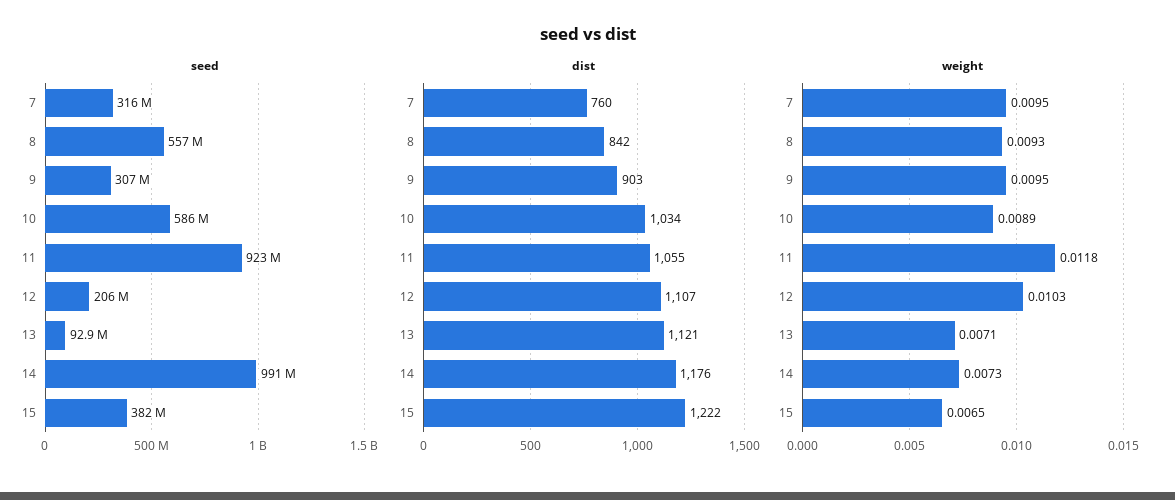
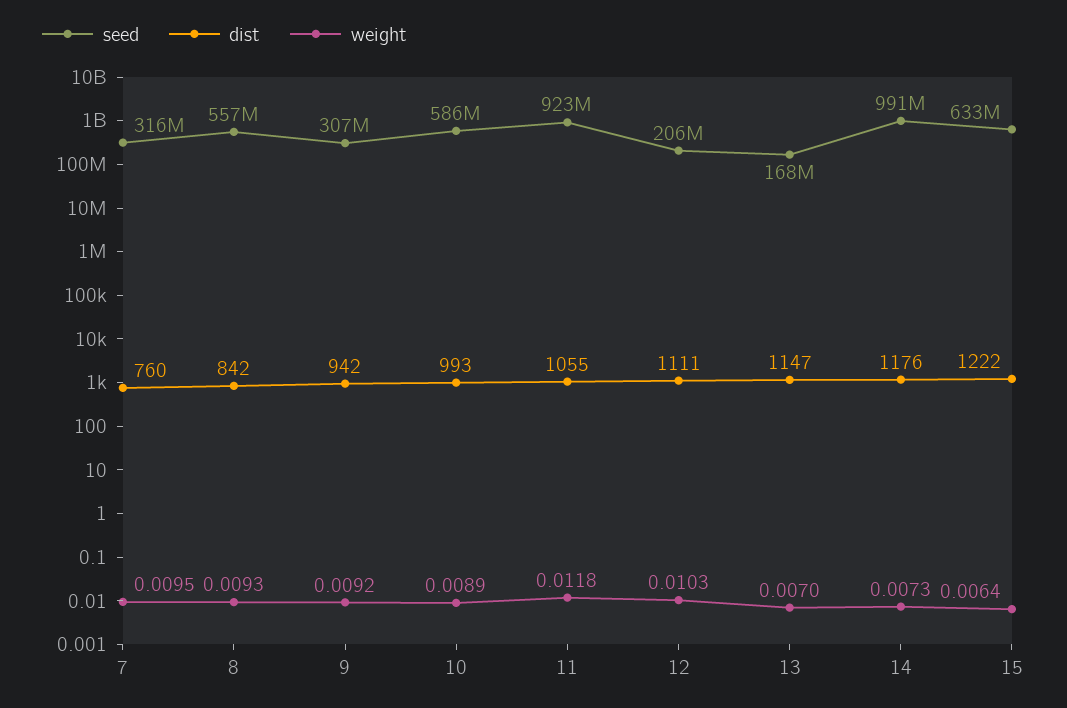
seed, 13: 92900000 -> 168000000
seed, 15: 382000000 -> 633000000
dist, 9: 903 -> 942
dist, 10: 1034 -> 993
dist, 12: 1107 -> 1111
dist, 13: 1121 -> 1147
weight, 9: 0.0095 -> 0.0092
weight, 13: 0.0071 -> 0.007
weight, 15: 0.0065 -> 0.0064

